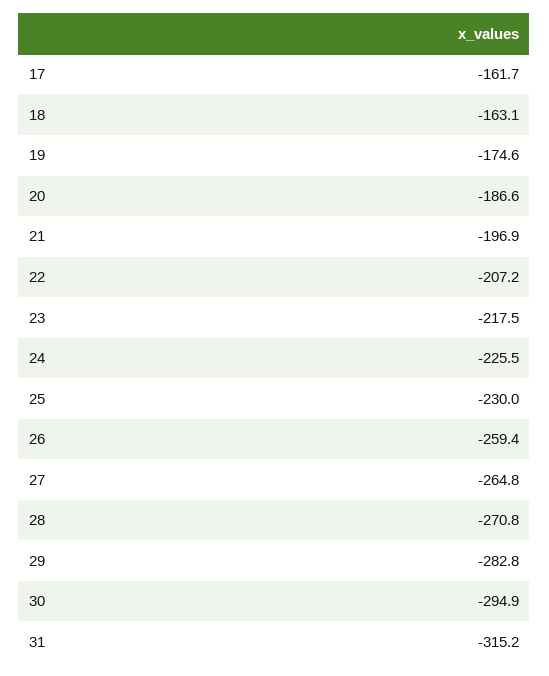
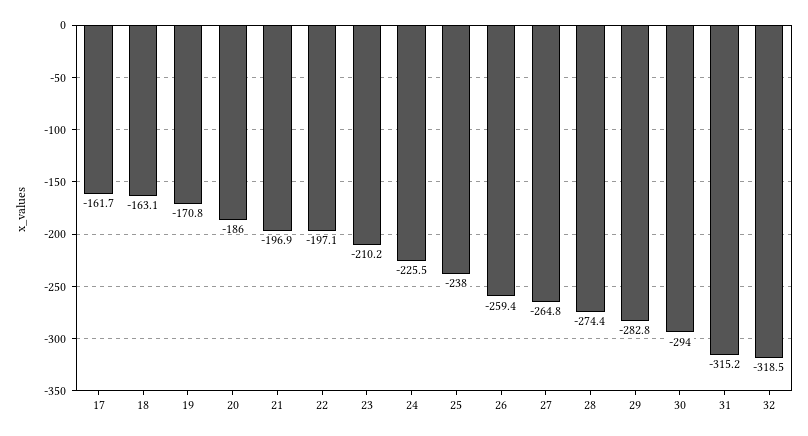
19: -174.6 -> -170.8
20: -186.6 -> -186
22: -207.2 -> -197.1
23: -217.5 -> -210.2
25: -230 -> -238
28: -270.8 -> -274.4
30: -294.9 -> -294
32: none -> -318.5

